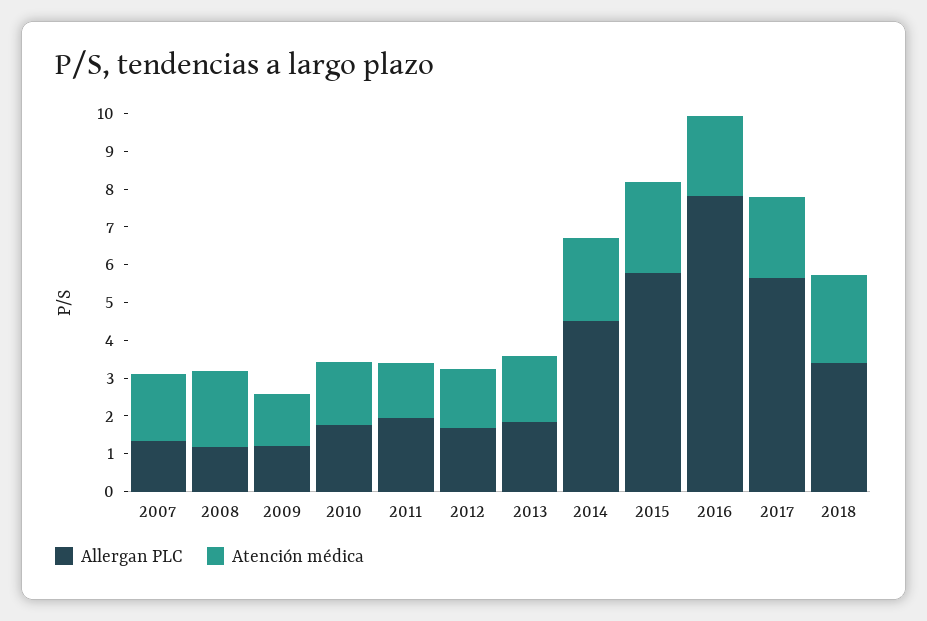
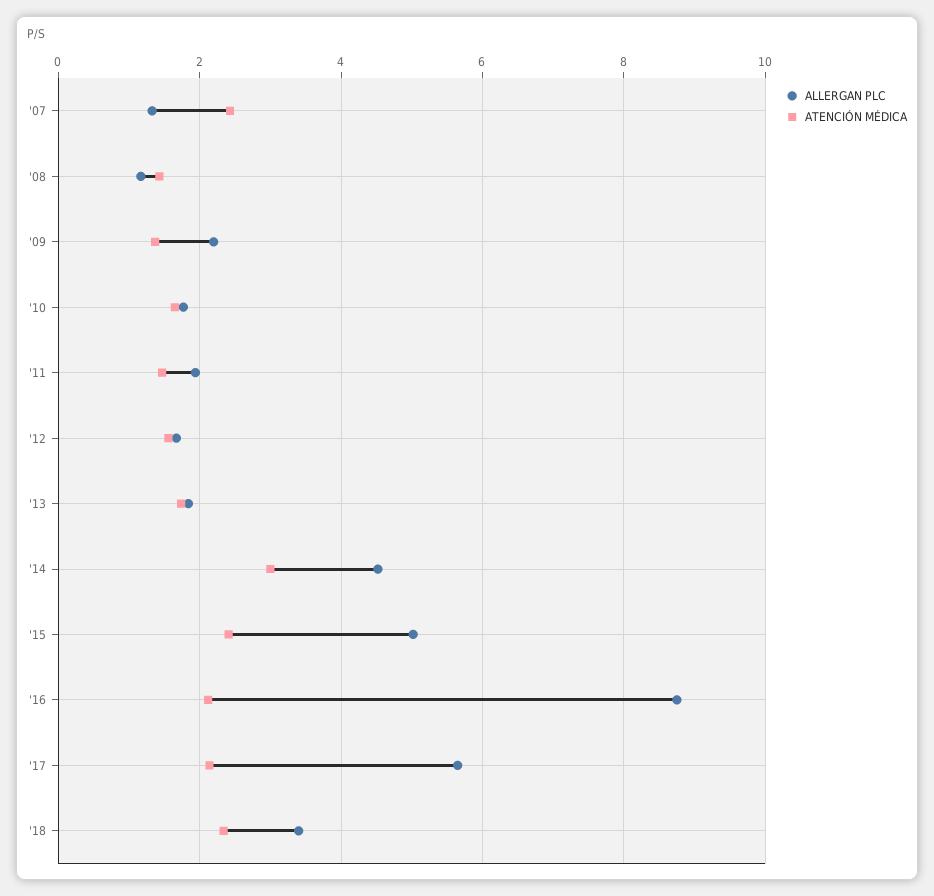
Atención médica, 2007: 1.75 -> 2.4
Atención médica, 2008: 2 -> 1.4
Allergan PLC, 2009: 1.25 -> 2.2
Atención médica, 2014: 2.25 -> 3
Allergan PLC, 2015: 5.75 -> 5
Allergan PLC, 2016: 7.75 -> 8.8

